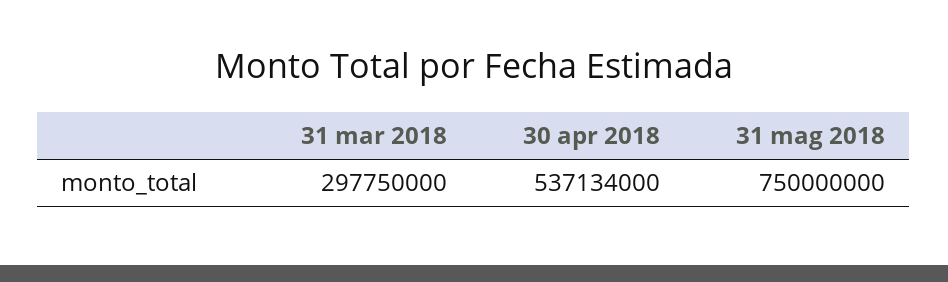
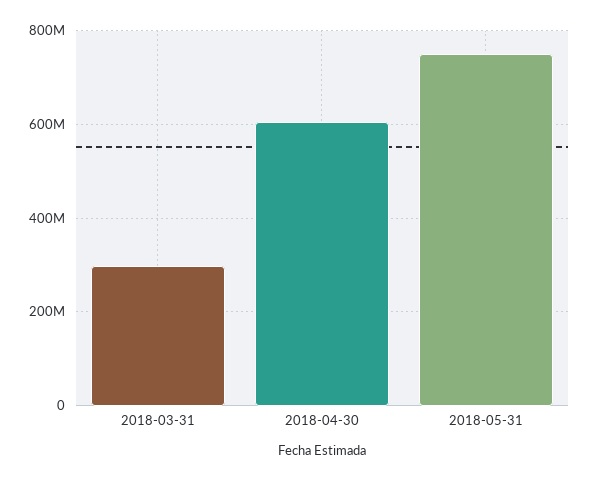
30 apr 2018: 537134000 -> 600000000

